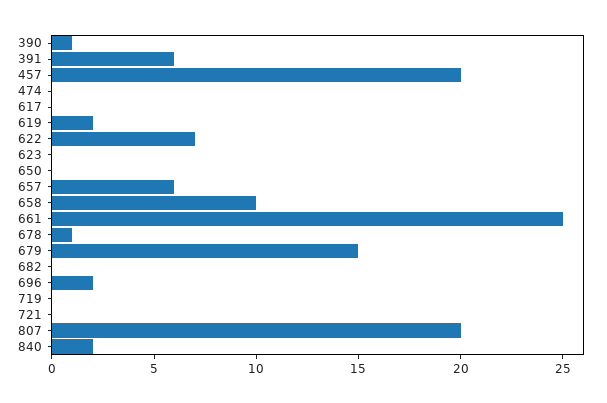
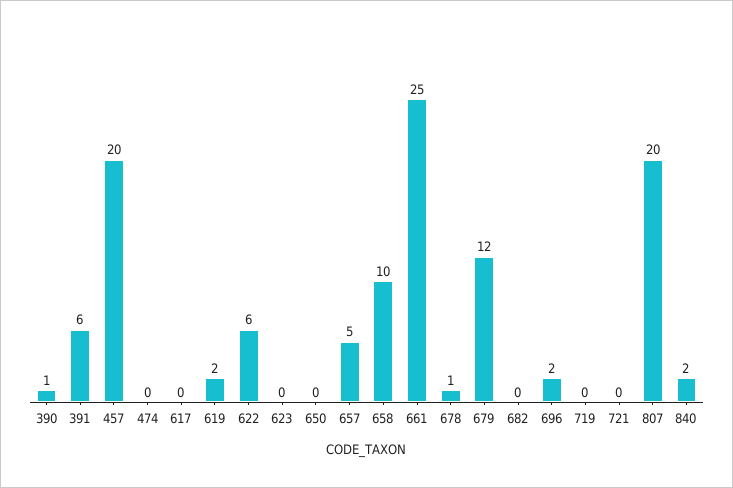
622: 7 -> 6
657: 6 -> 5
679: 15 -> 12

